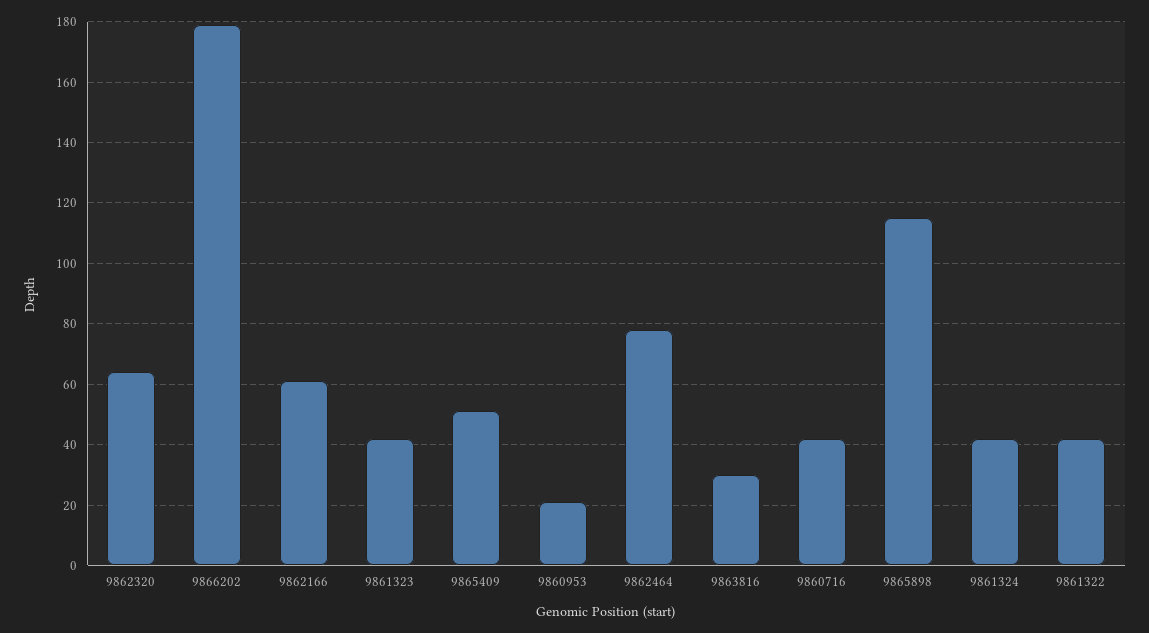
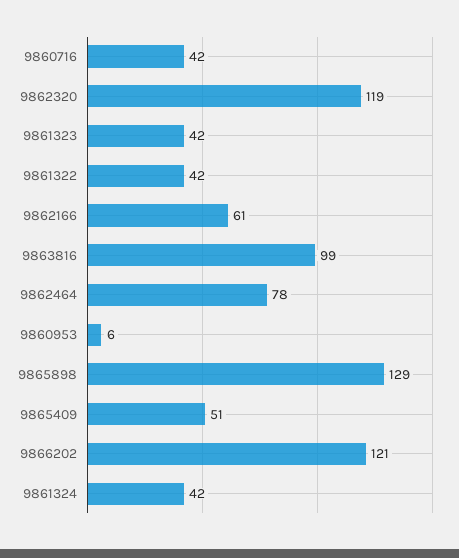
9862320: 65 -> 119
9866202: 180 -> 121
9860953: 20 -> 6
9863816: 30 -> 99
9865898: 115 -> 129

